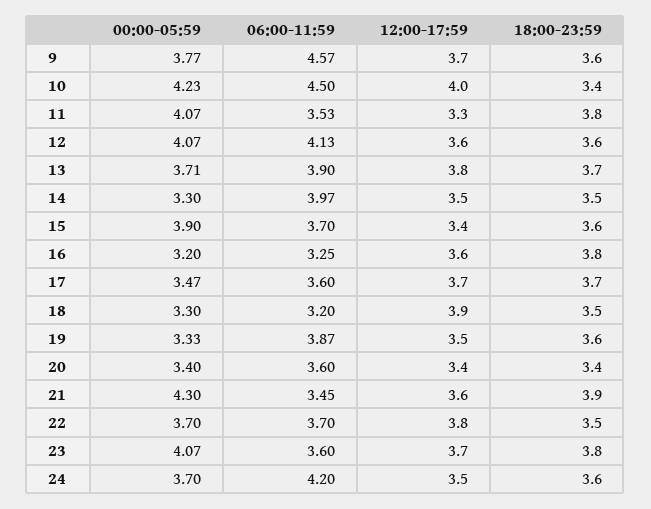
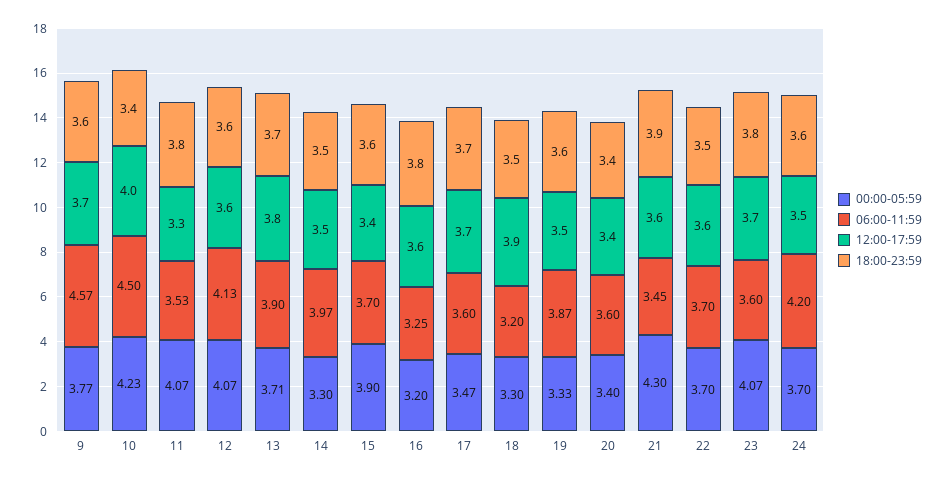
12:00-17:59, 22: 3.8 -> 3.6

